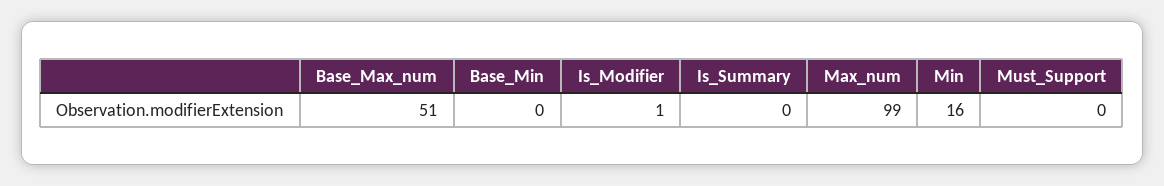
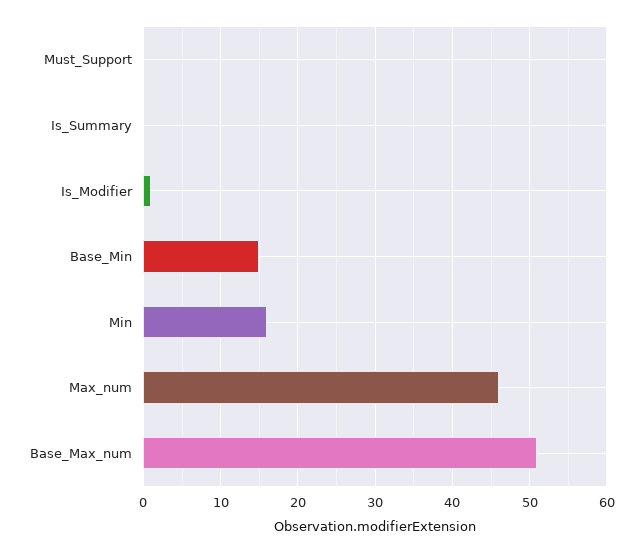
Base_Min: 0 -> 15
Max_num: 99 -> 46

